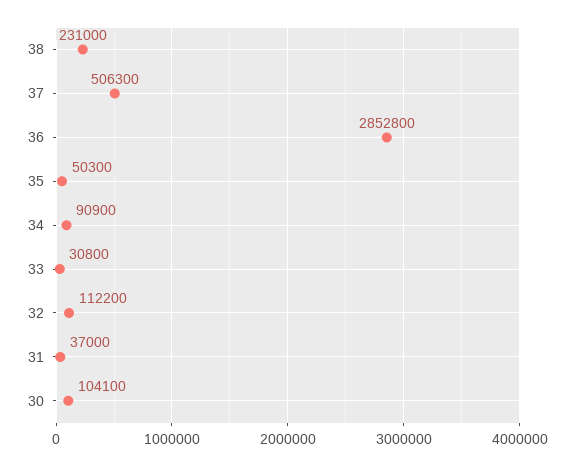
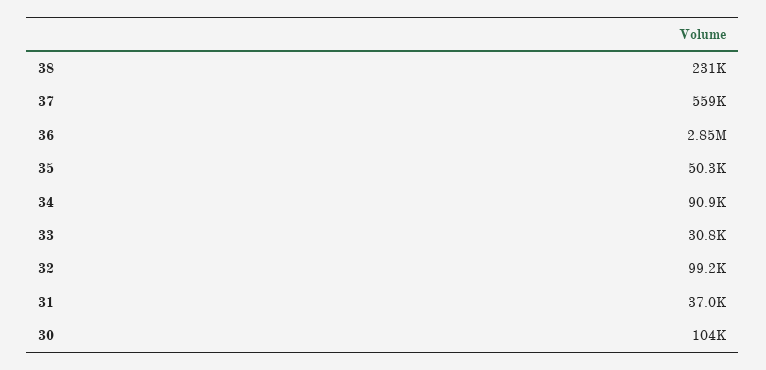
37: 506300 -> 559000
32: 112200 -> 99200

